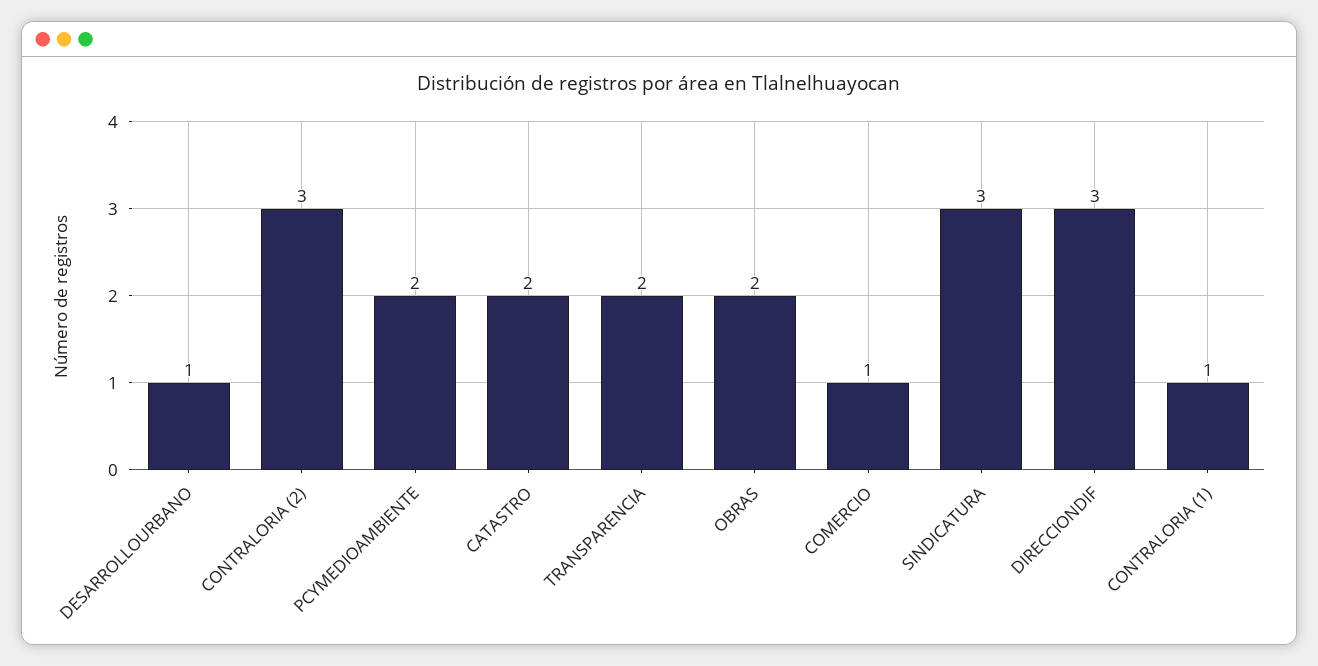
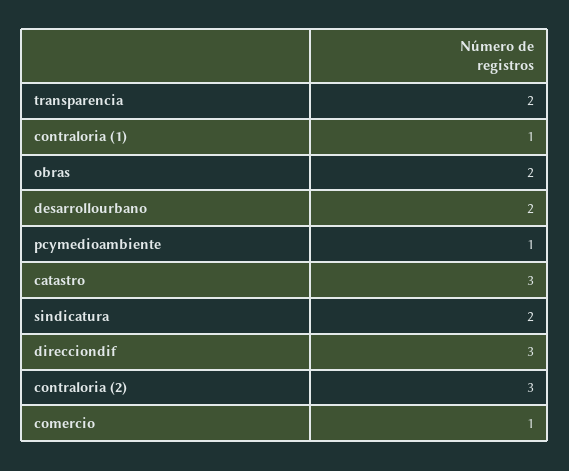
DESARROLLOURBANO: 1 -> 2
PCYMEDIOAMBIENTE: 2 -> 1
CATASTRO: 2 -> 3
SINDICATURA: 3 -> 2

